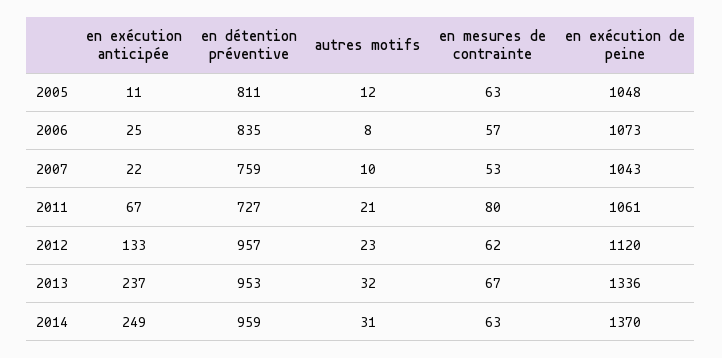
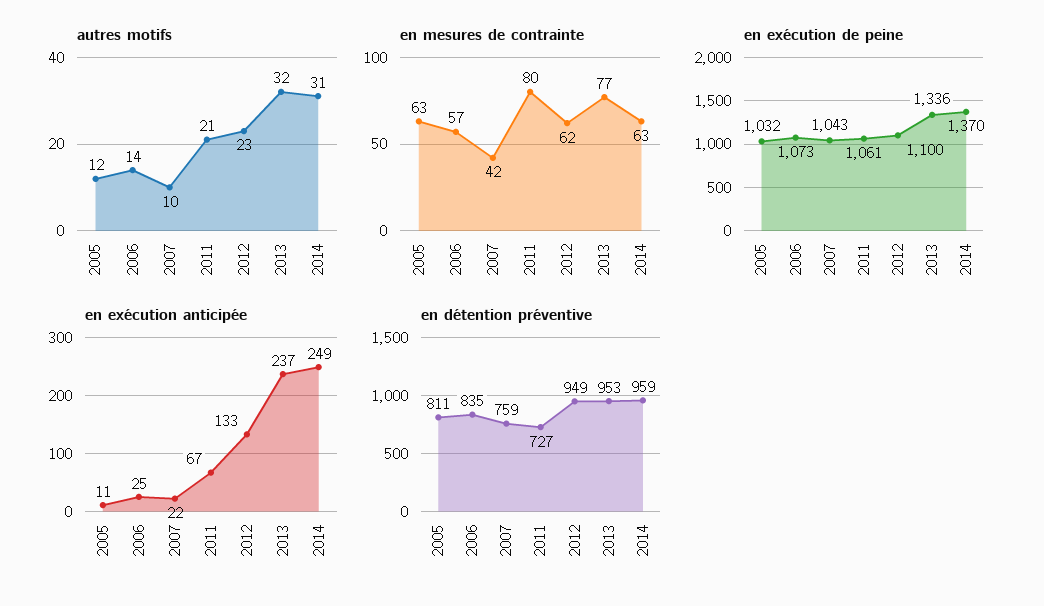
en exécution de peine, 2005: 1048 -> 1032
autres motifs, 2006: 8 -> 14
en mesures de contrainte, 2007: 53 -> 42
en détention préventive, 2012: 957 -> 949
en exécution de peine, 2012: 1120 -> 1100
en mesures de contrainte, 2013: 67 -> 77

